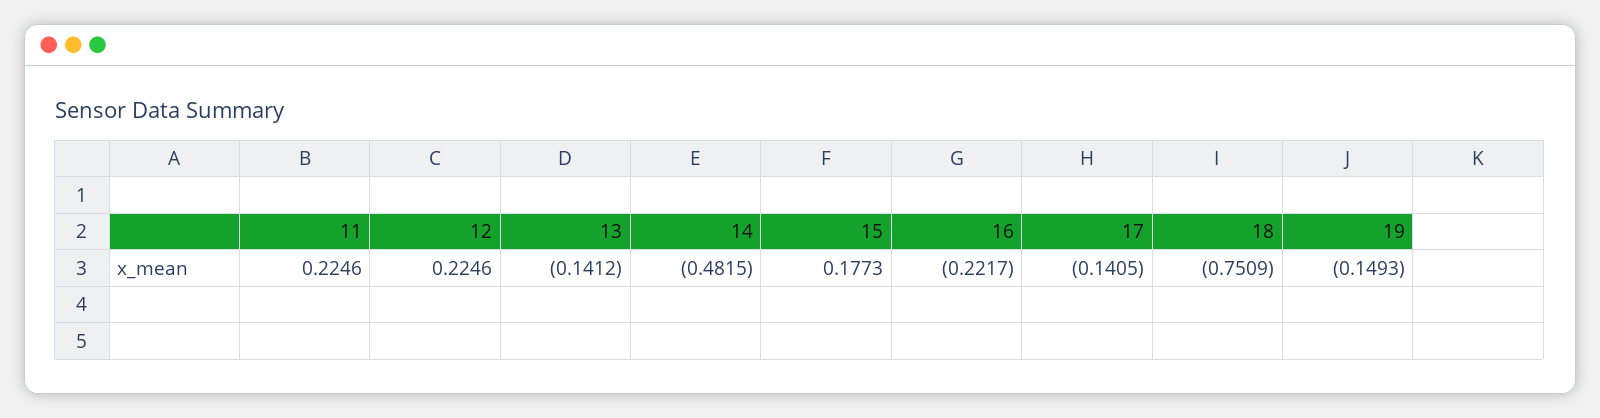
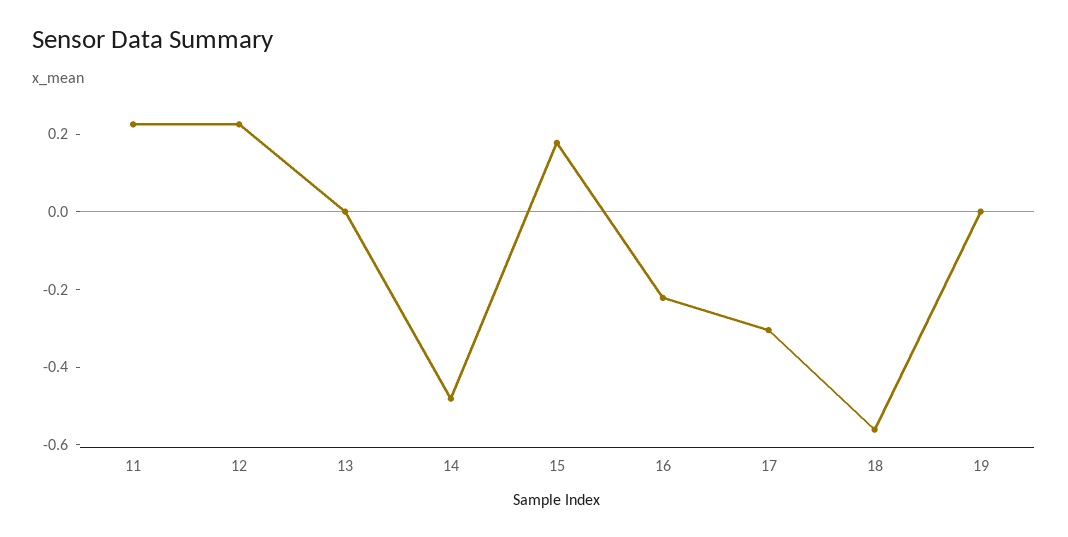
13: -0.1412 -> 0
17: -0.1405 -> -0.3
18: -0.7509 -> -0.55
19: -0.1493 -> 0

